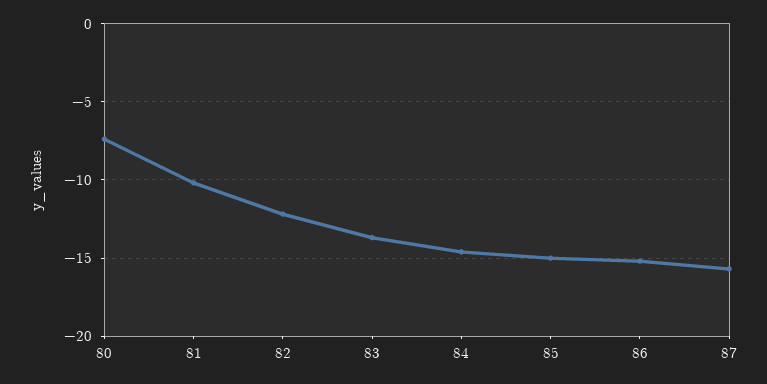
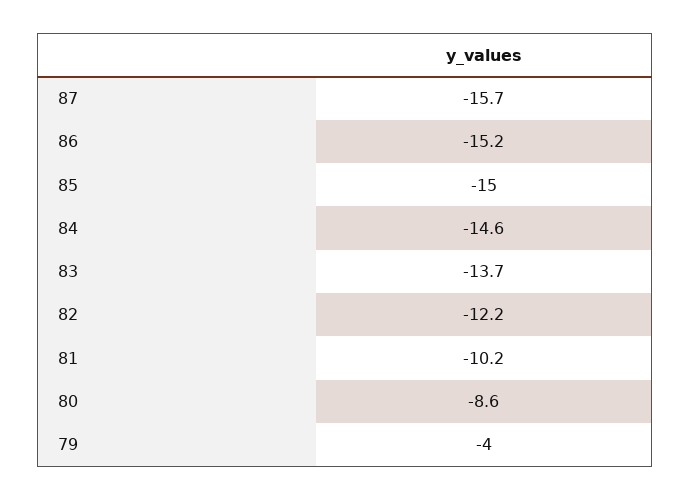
80: -7.5 -> -8.6
79: none -> -4

